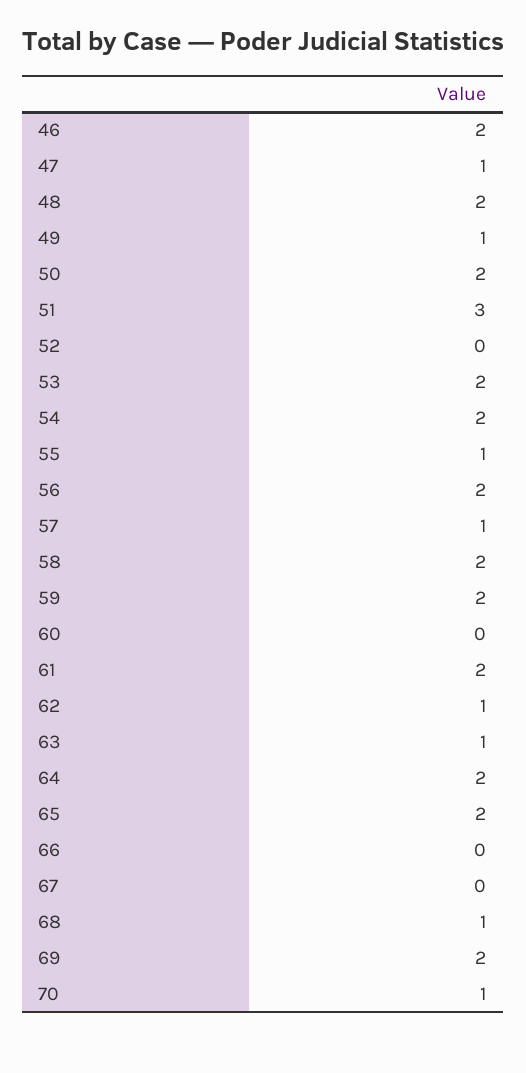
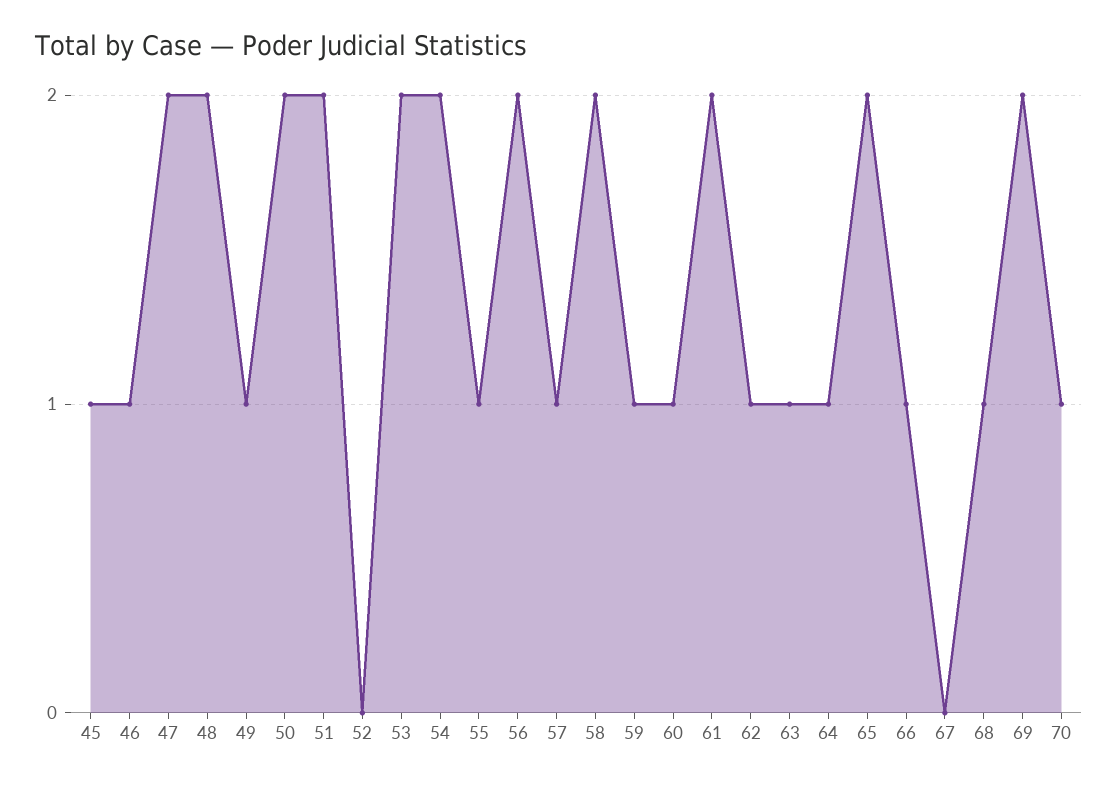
46: 2 -> 1
47: 1 -> 2
51: 3 -> 2
59: 2 -> 1
60: 0 -> 1
64: 2 -> 1
66: 0 -> 1
45: none -> 1

